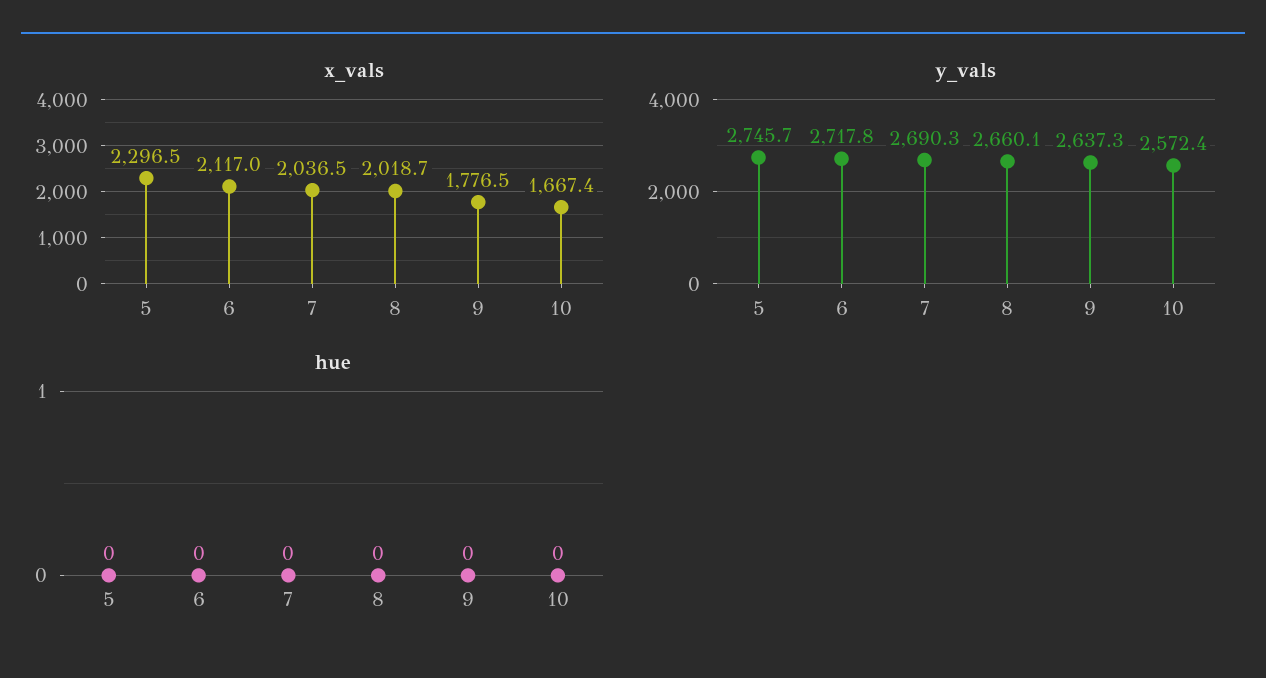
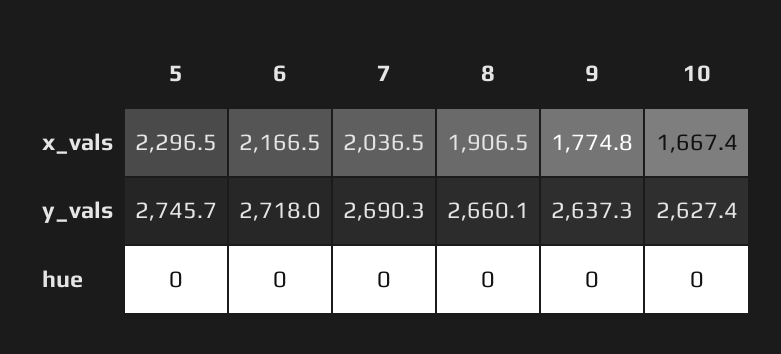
x_vals, 6: 2117 -> 2166.5
x_vals, 8: 2018.7 -> 1906.5
x_vals, 9: 1776.5 -> 1774.8
y_vals, 6: 2717.8 -> 2718
y_vals, 10: 2572.4 -> 2627.4

